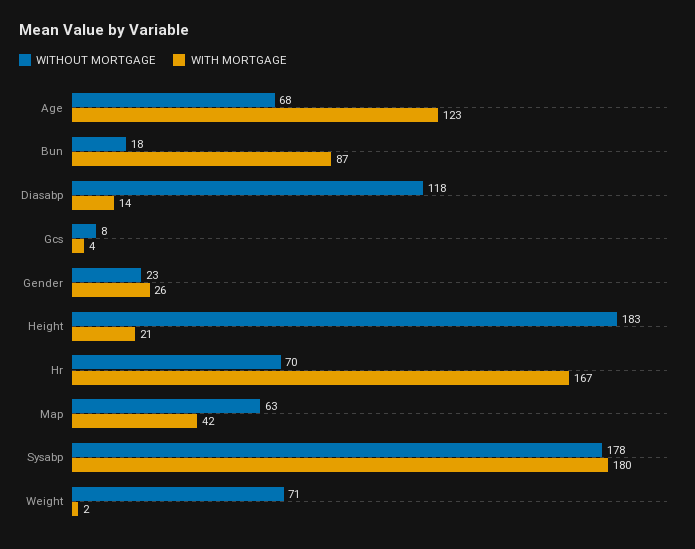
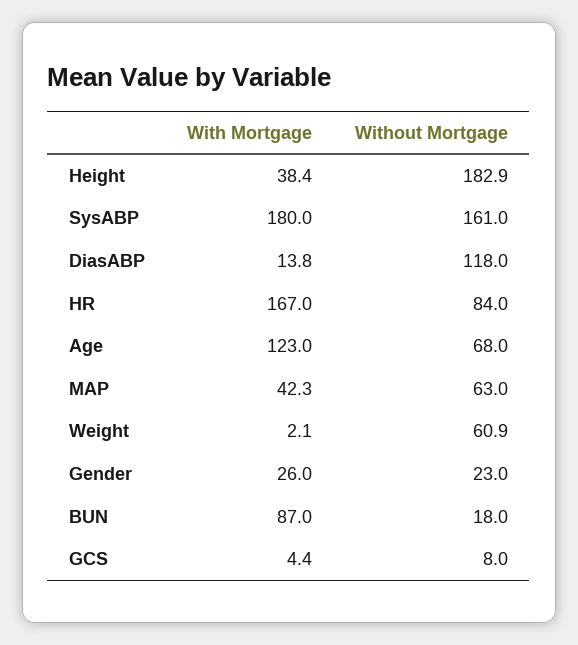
WITH MORTGAGE, Height: 21 -> 38.4
WITHOUT MORTGAGE, Hr: 70 -> 84
WITHOUT MORTGAGE, Sysabp: 178 -> 161
WITHOUT MORTGAGE, Weight: 71 -> 60.9

